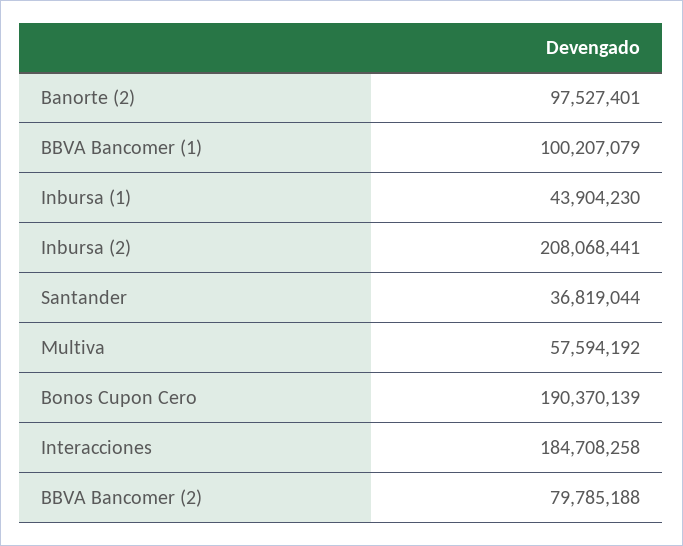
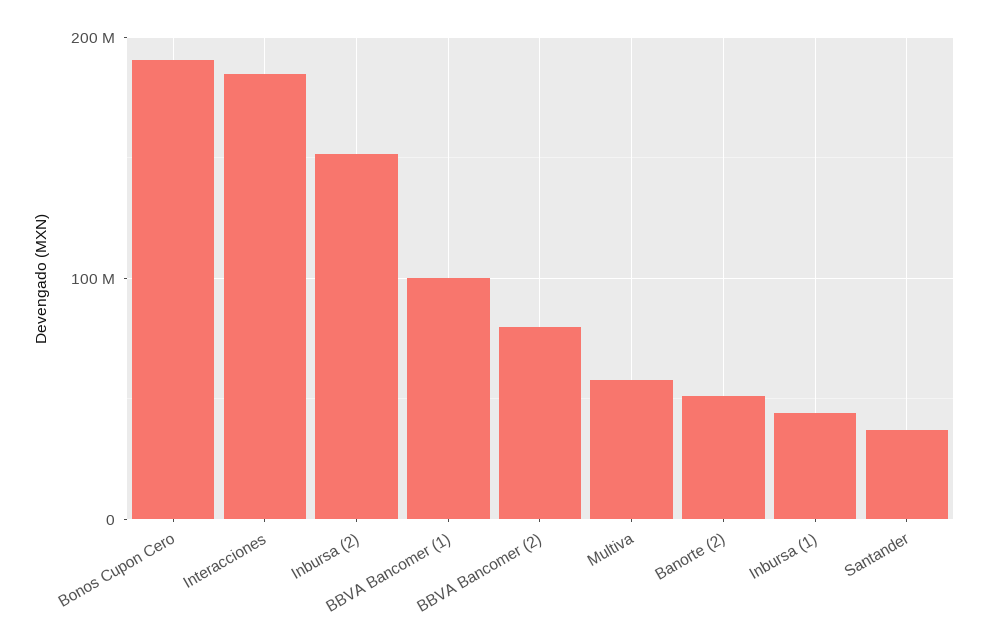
Banorte (2): 97527401 -> 50000000
Inbursa (2): 208068441 -> 150000000

